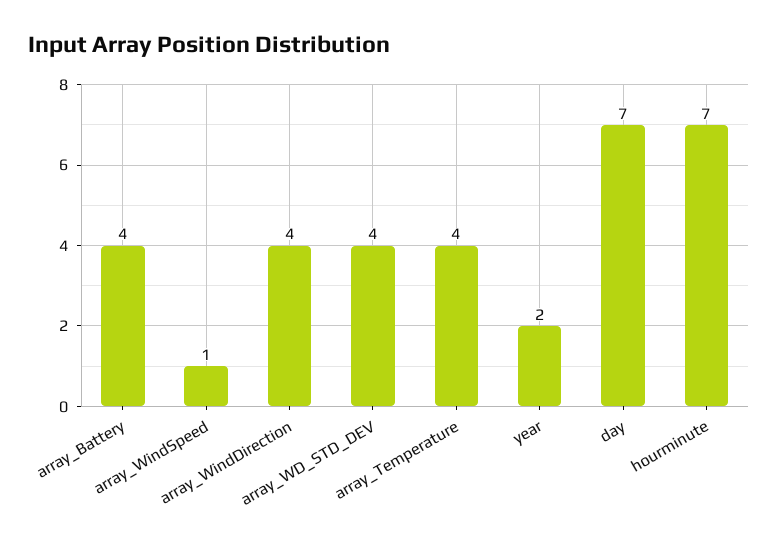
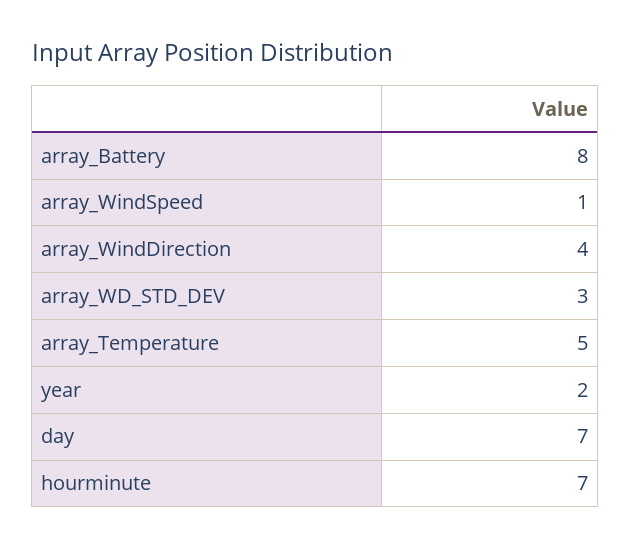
array_Battery: 4 -> 8
array_WD_STD_DEV: 4 -> 3
array_Temperature: 4 -> 5

